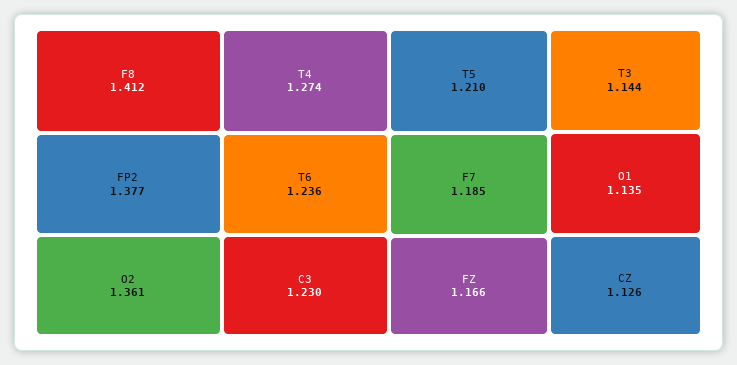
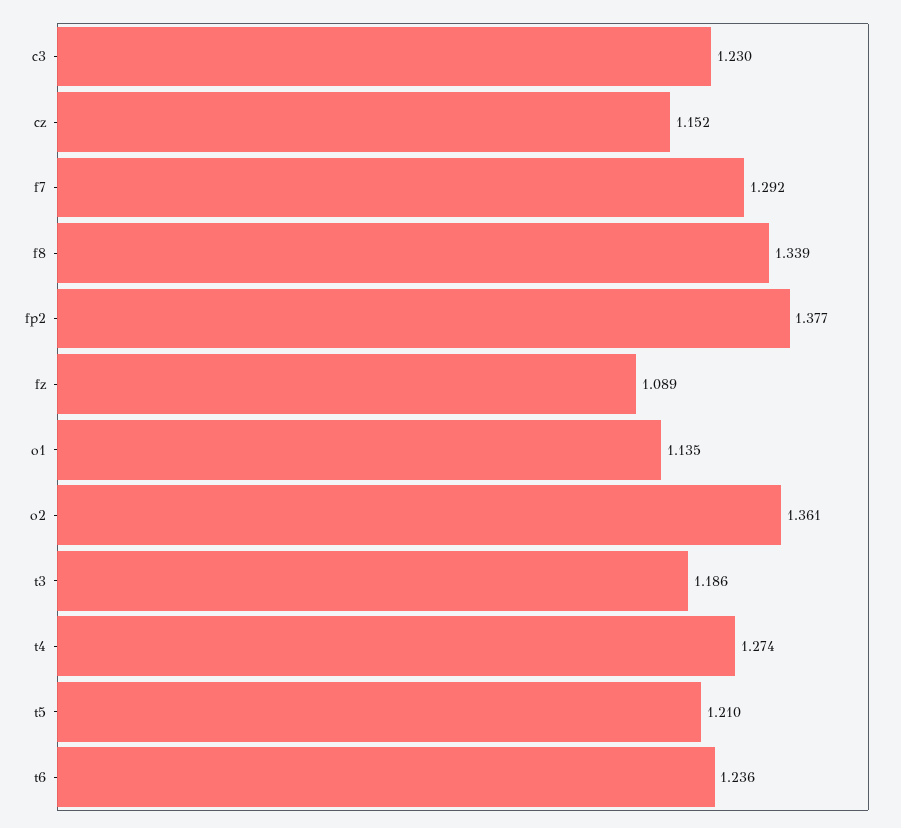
F8: 1.412 -> 1.339
F7: 1.185 -> 1.292
FZ: 1.166 -> 1.089
T3: 1.144 -> 1.186
CZ: 1.126 -> 1.152

